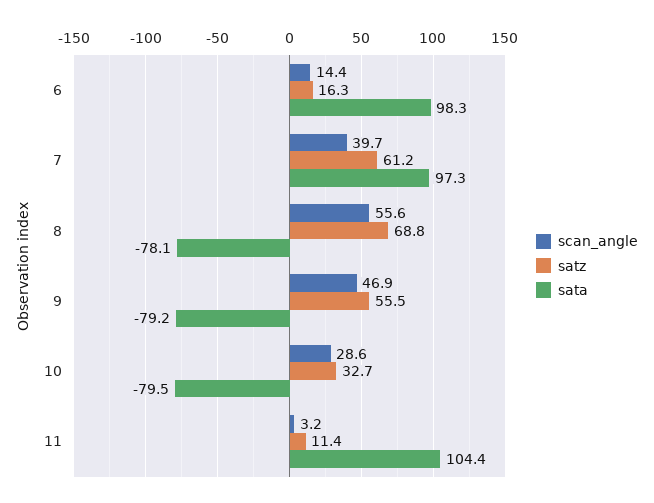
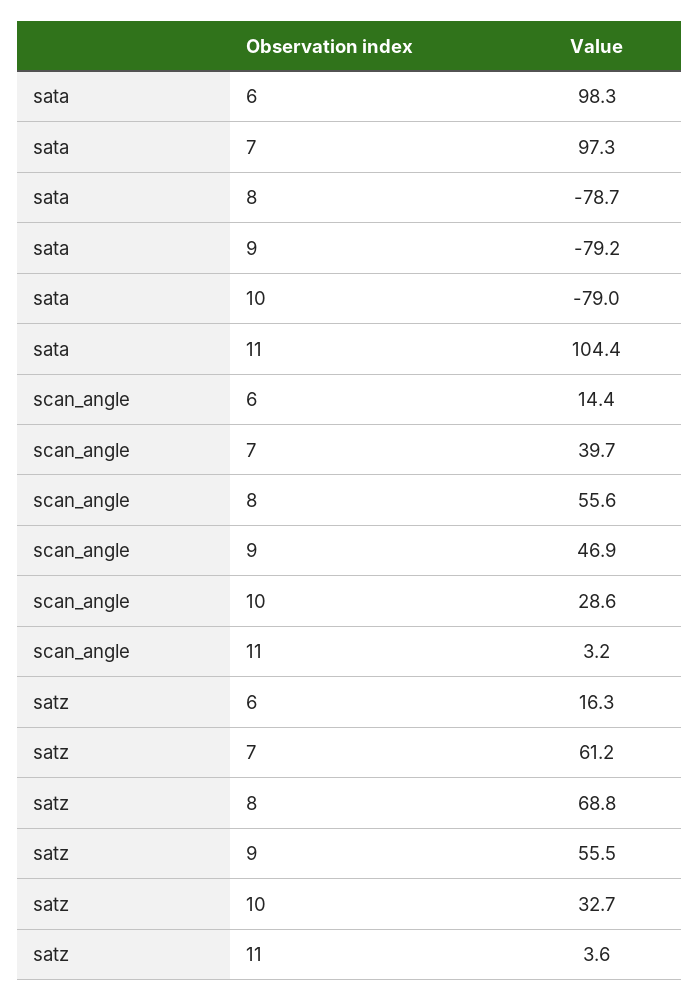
sata, 8: -78.1 -> -78.7
sata, 10: -79.5 -> -79
satz, 11: 11.4 -> 3.6

